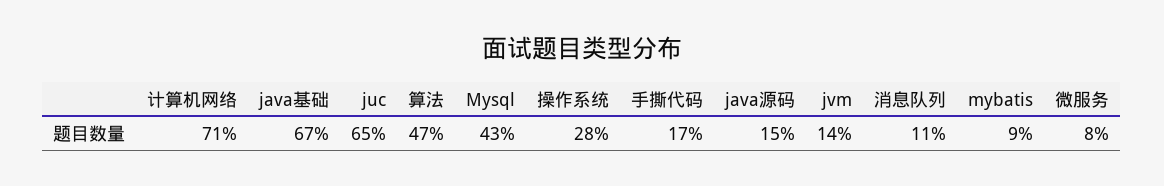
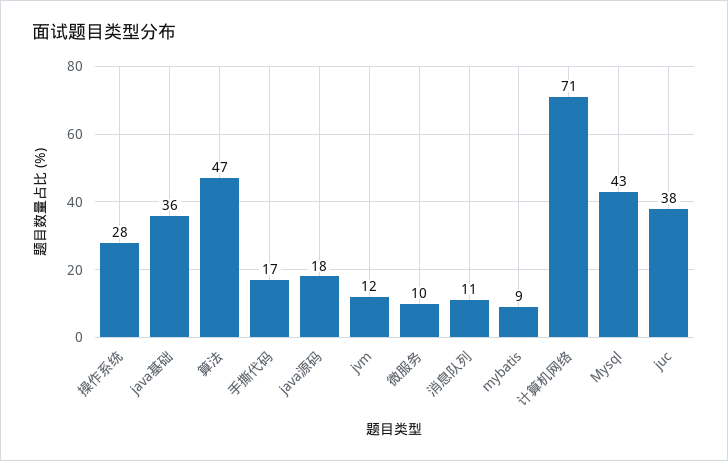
java基础: 67 -> 36
juc: 65 -> 38
java源码: 15 -> 18
jvm: 14 -> 12
微服务: 8 -> 10

